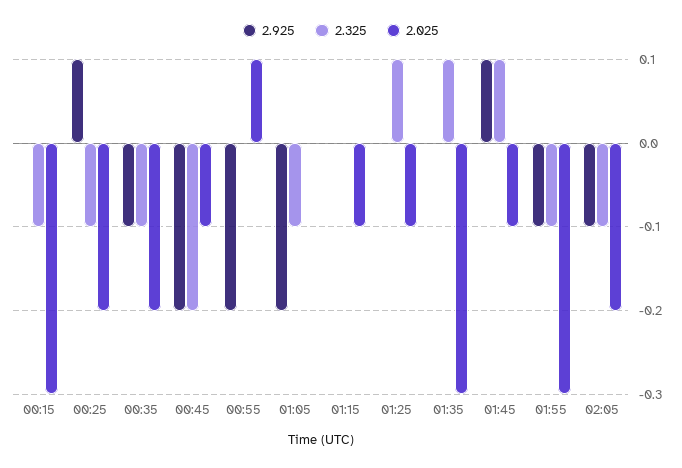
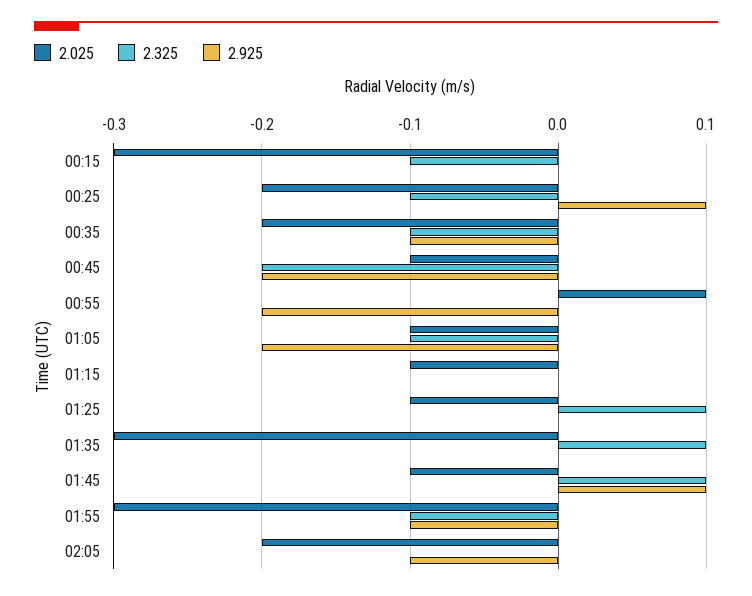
2.025, 01:05: 0 -> -0.1
2.325, 02:05: -0.1 -> 0

